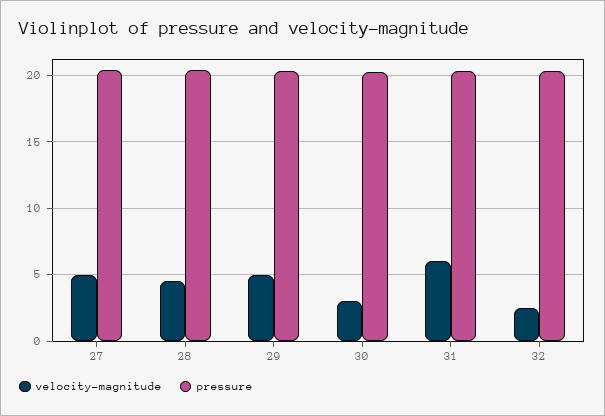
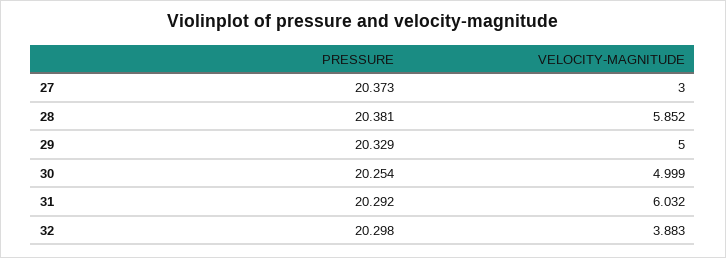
velocity-magnitude, 27: 5 -> 3
velocity-magnitude, 28: 4.5 -> 5.852
velocity-magnitude, 30: 3 -> 4.999
velocity-magnitude, 32: 2.5 -> 3.883

